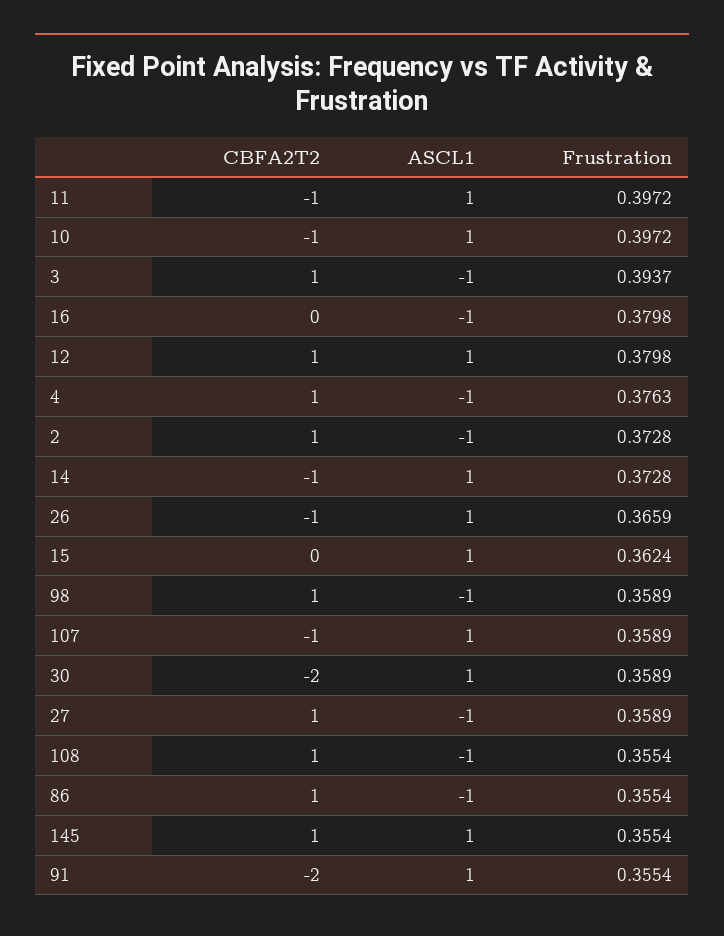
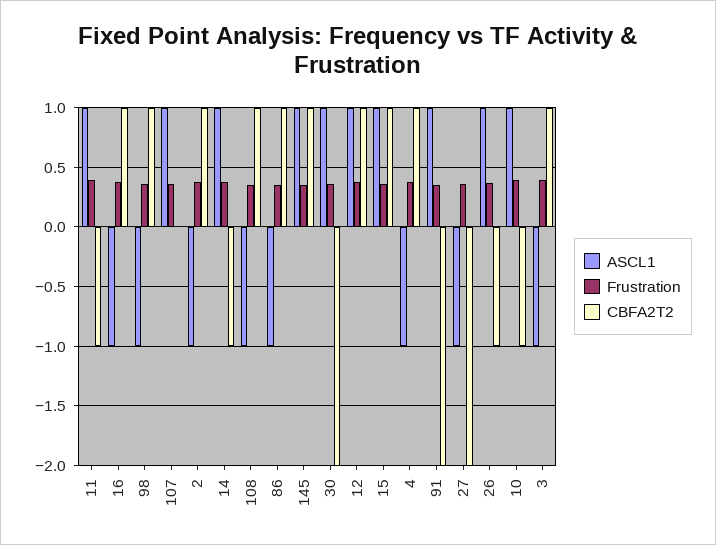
CBFA2T2, 16: 0 -> 1
CBFA2T2, 15: 0 -> 1
CBFA2T2, 107: -1 -> 0
CBFA2T2, 27: 1 -> -2

